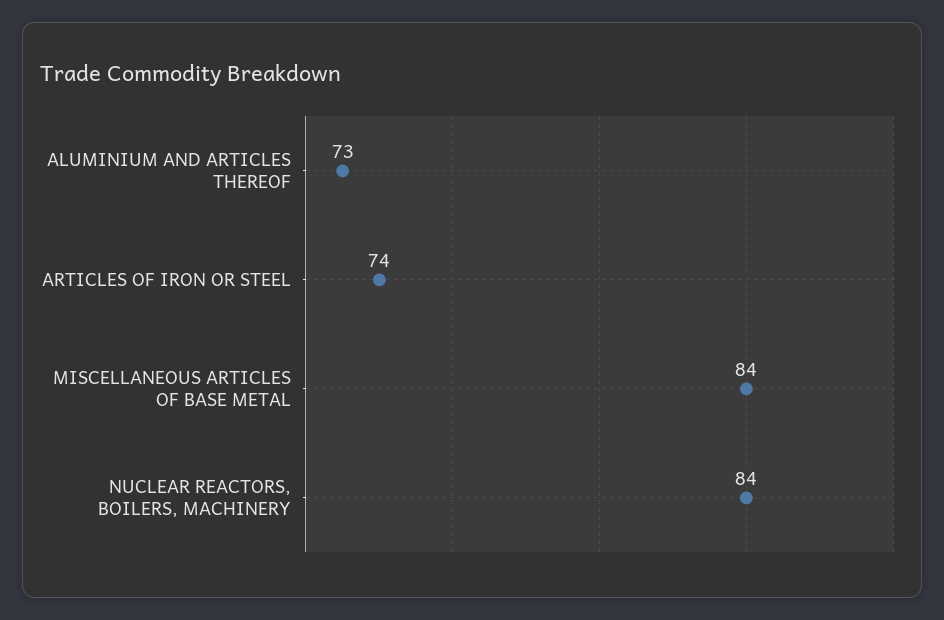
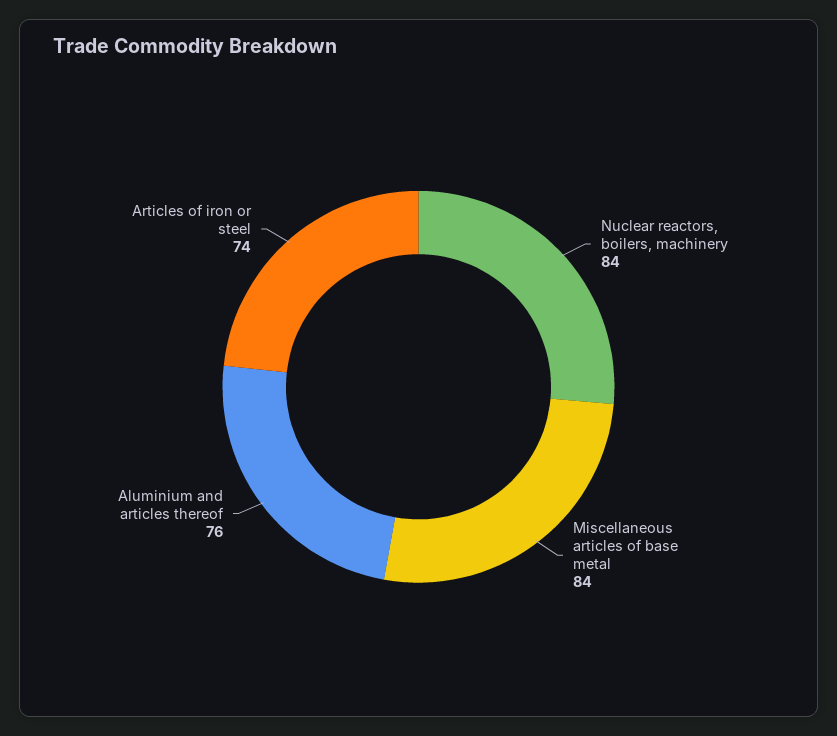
ALUMINIUM AND ARTICLES THEREOF: 73 -> 76

